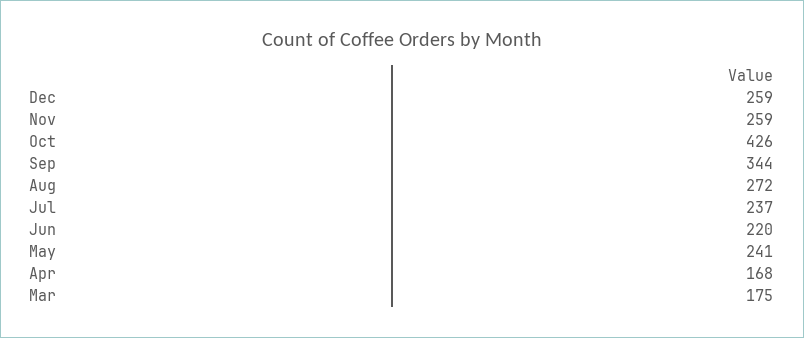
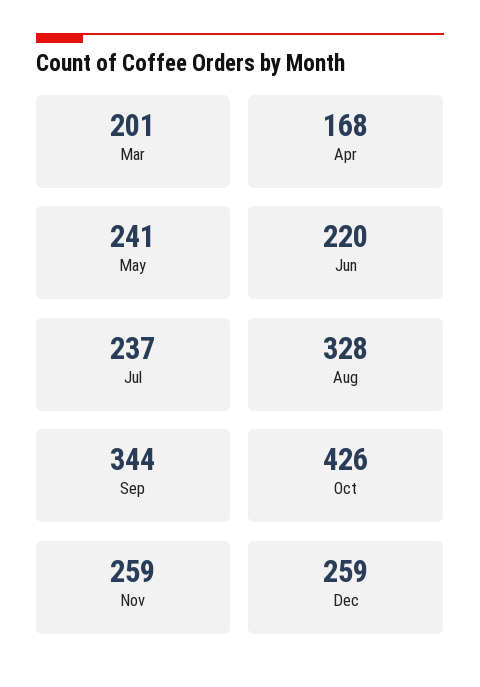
Aug: 272 -> 328
Mar: 175 -> 201

